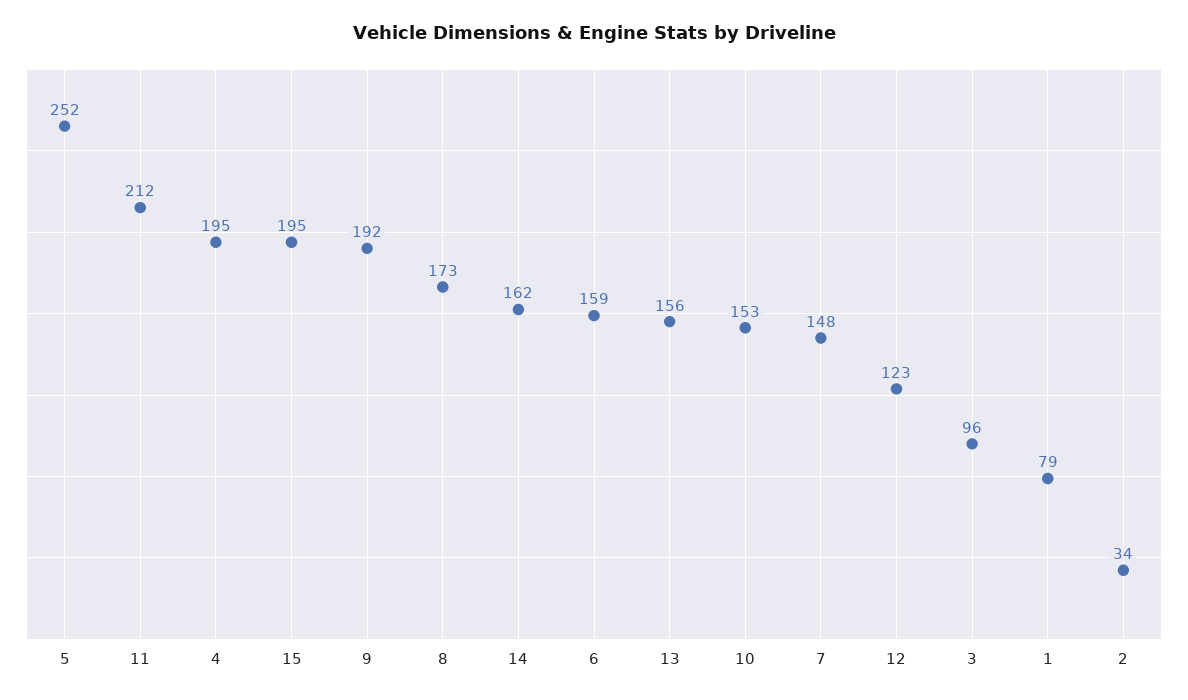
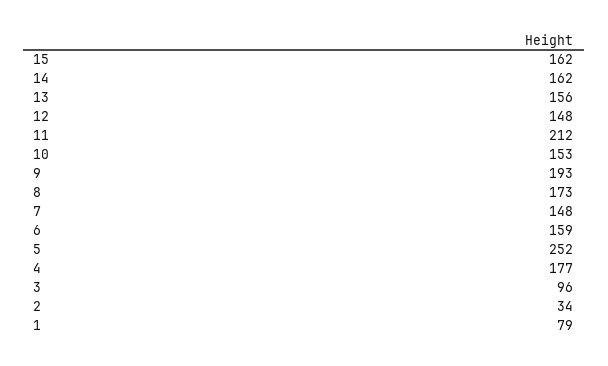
4: 195 -> 177
15: 195 -> 162
9: 192 -> 193
12: 123 -> 148

